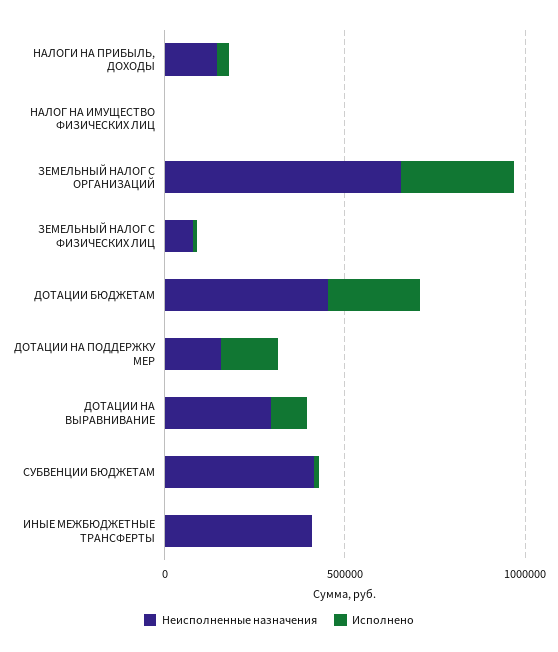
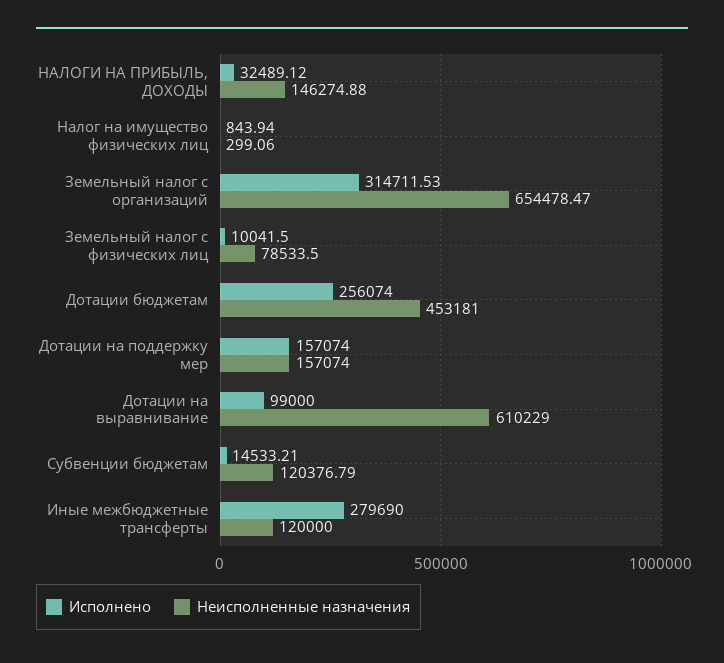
Неисполненные назначения, ДОТАЦИИ НА ВЫРАВНИВАНИЕ: 300000 -> 610229
Неисполненные назначения, СУБВЕНЦИИ БЮДЖЕТАМ: 400000 -> 120376.79
Неисполненные назначения, ИНЫЕ МЕЖБЮДЖЕТНЫЕ ТРАНСФЕРТЫ: 400000 -> 120000
Исполнено, ИНЫЕ МЕЖБЮДЖЕТНЫЕ ТРАНСФЕРТЫ: 0 -> 279690

